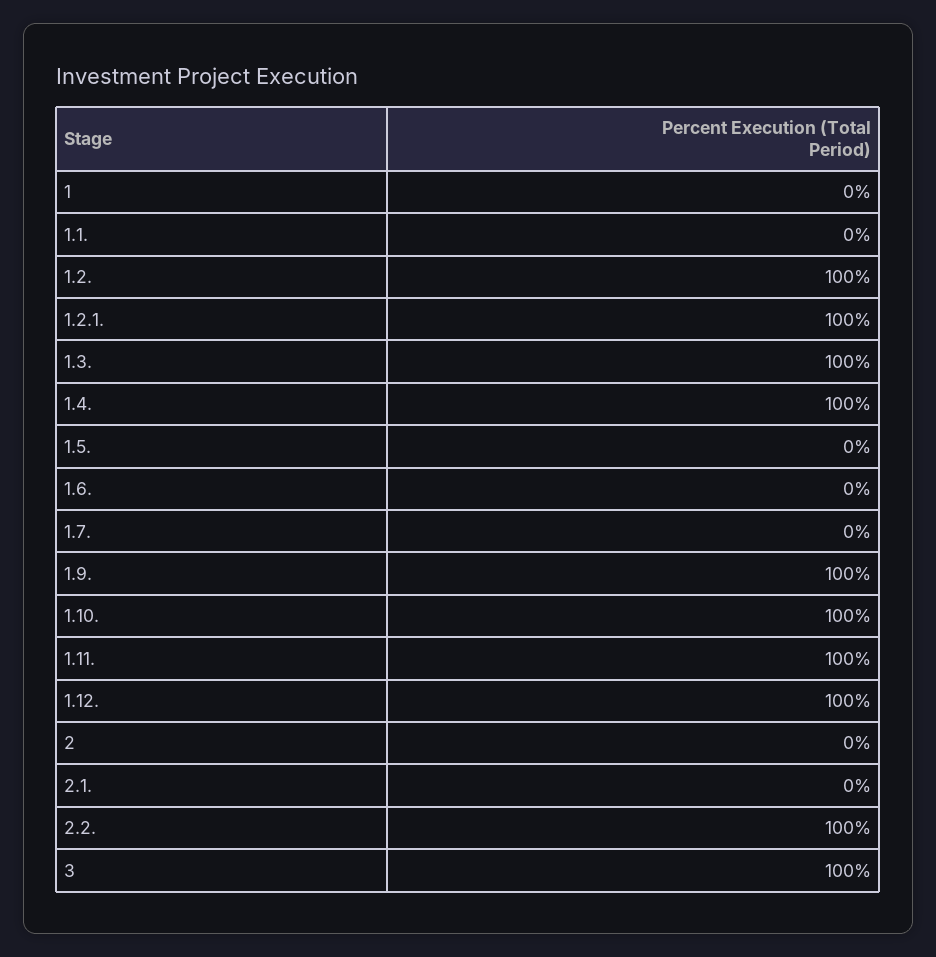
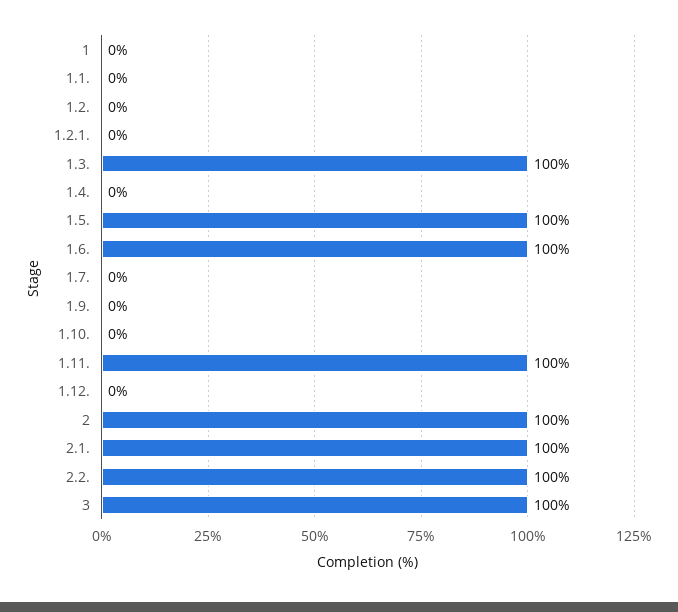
1.2.: 100 -> 0
1.2.1.: 100 -> 0
1.4.: 100 -> 0
1.5.: 0 -> 100
1.6.: 0 -> 100
1.9.: 100 -> 0
1.10.: 100 -> 0
1.12.: 100 -> 0
2: 0 -> 100
2.1.: 0 -> 100

